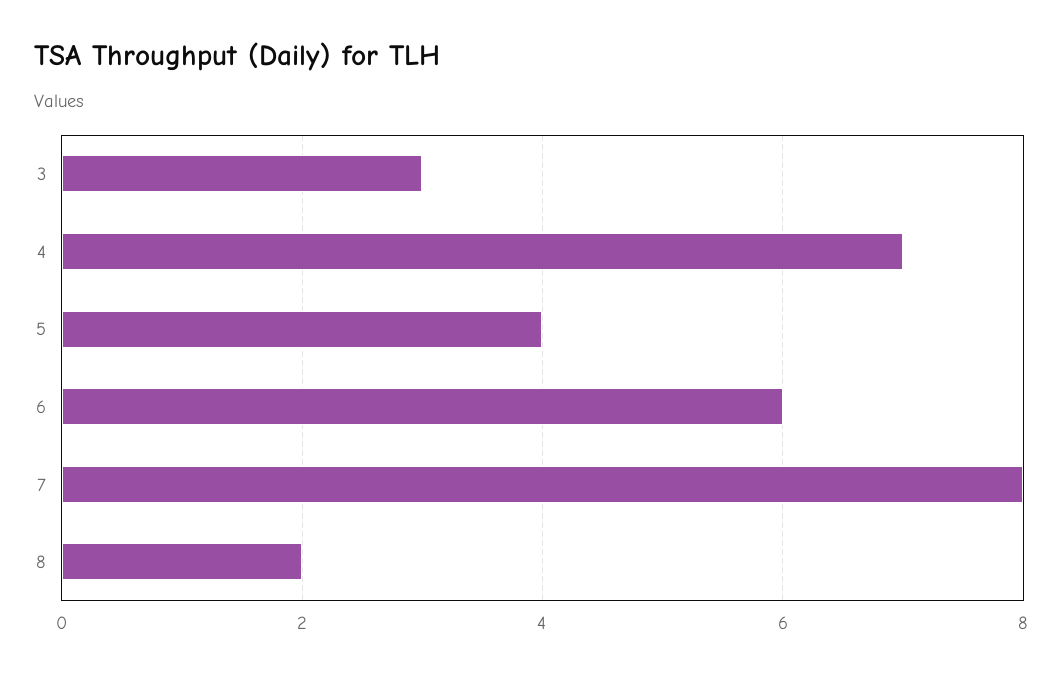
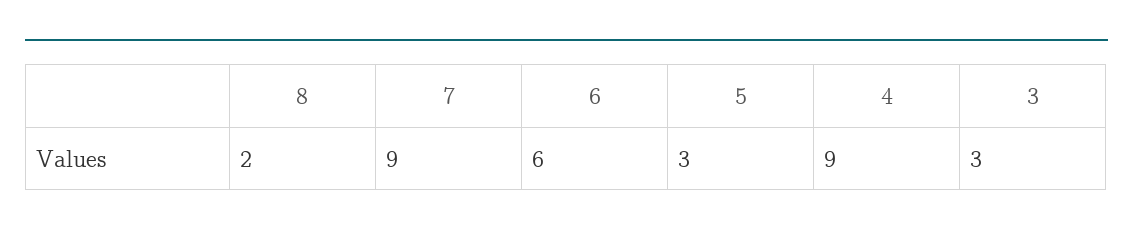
4: 7 -> 9
5: 4 -> 3
7: 8 -> 9

